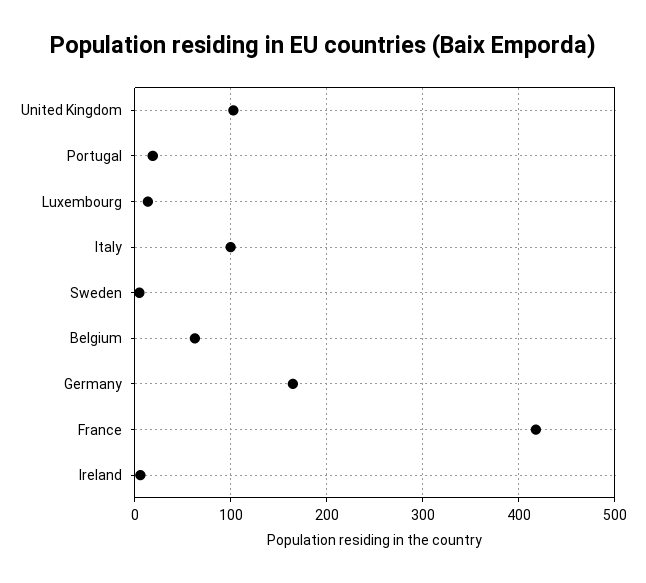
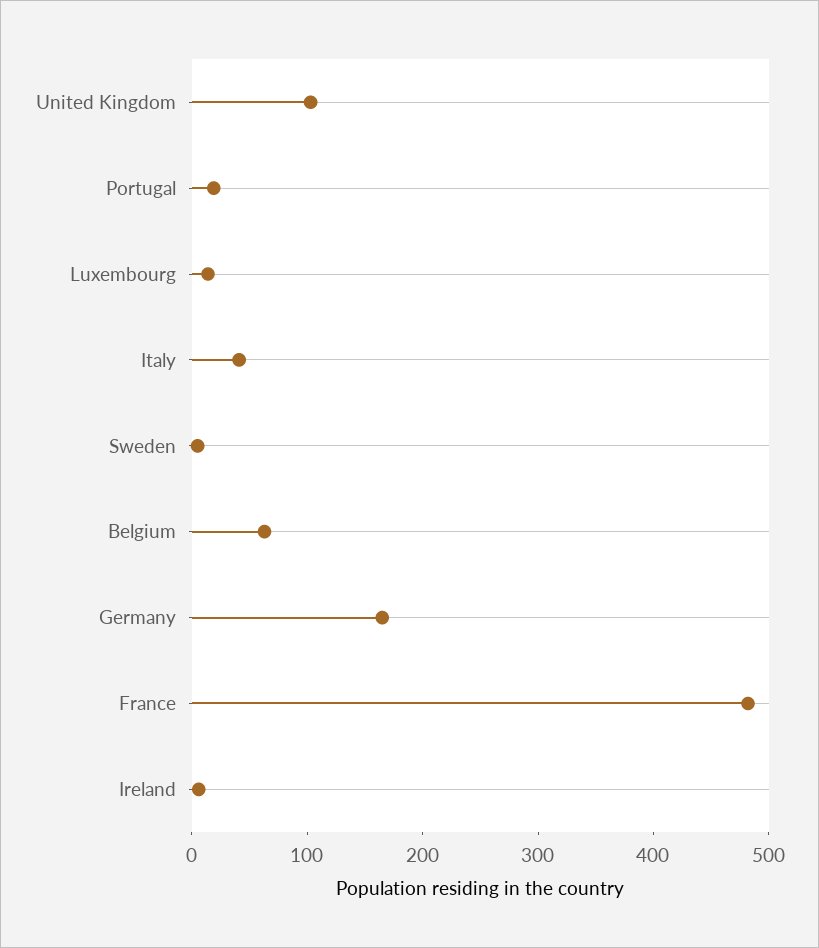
Italy: 100 -> 40
France: 420 -> 480

